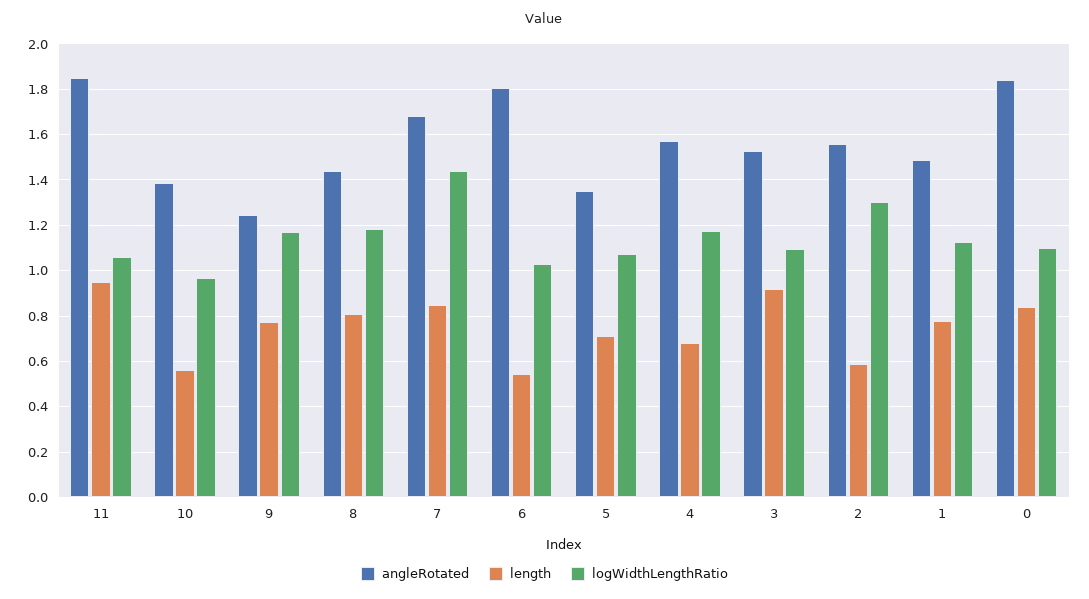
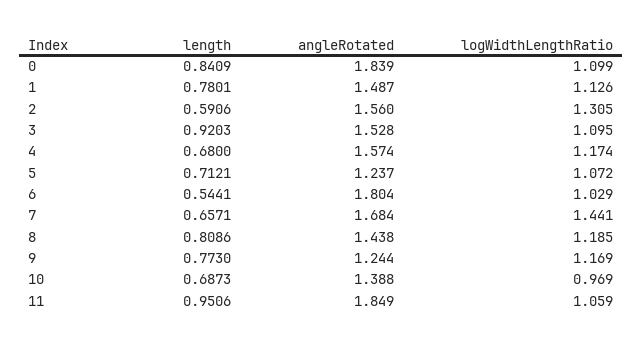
length, 10: 0.55 -> 0.6873
length, 7: 0.85 -> 0.6571
angleRotated, 5: 1.35 -> 1.237

